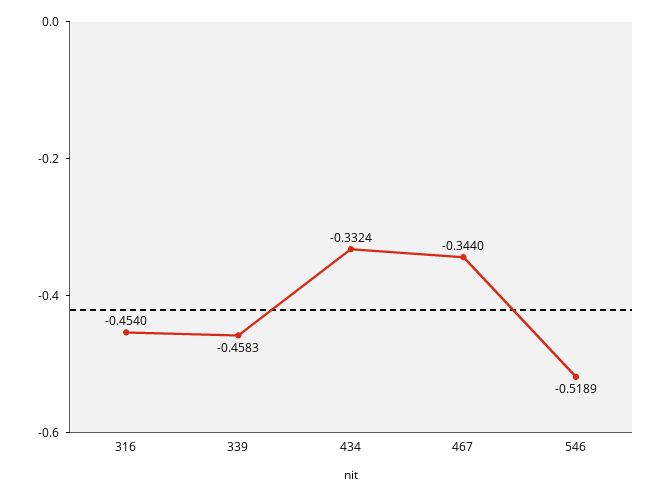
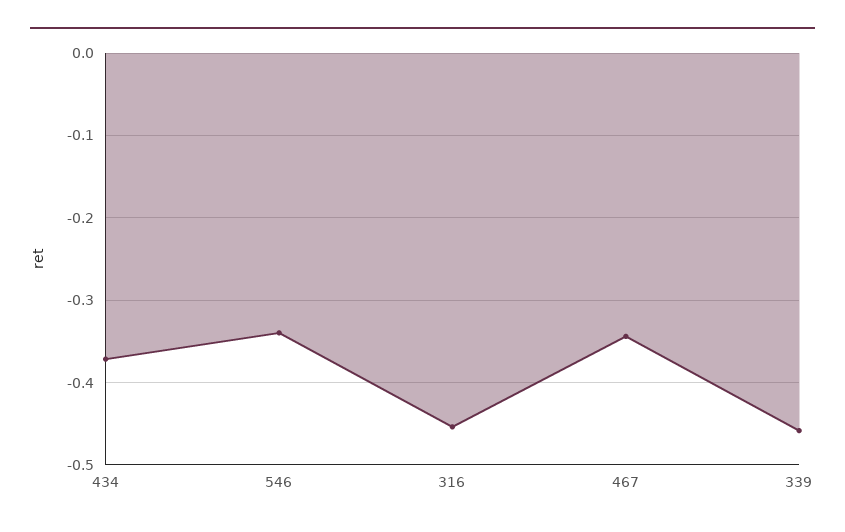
434: -0.3324 -> -0.37
546: -0.5189 -> -0.34

